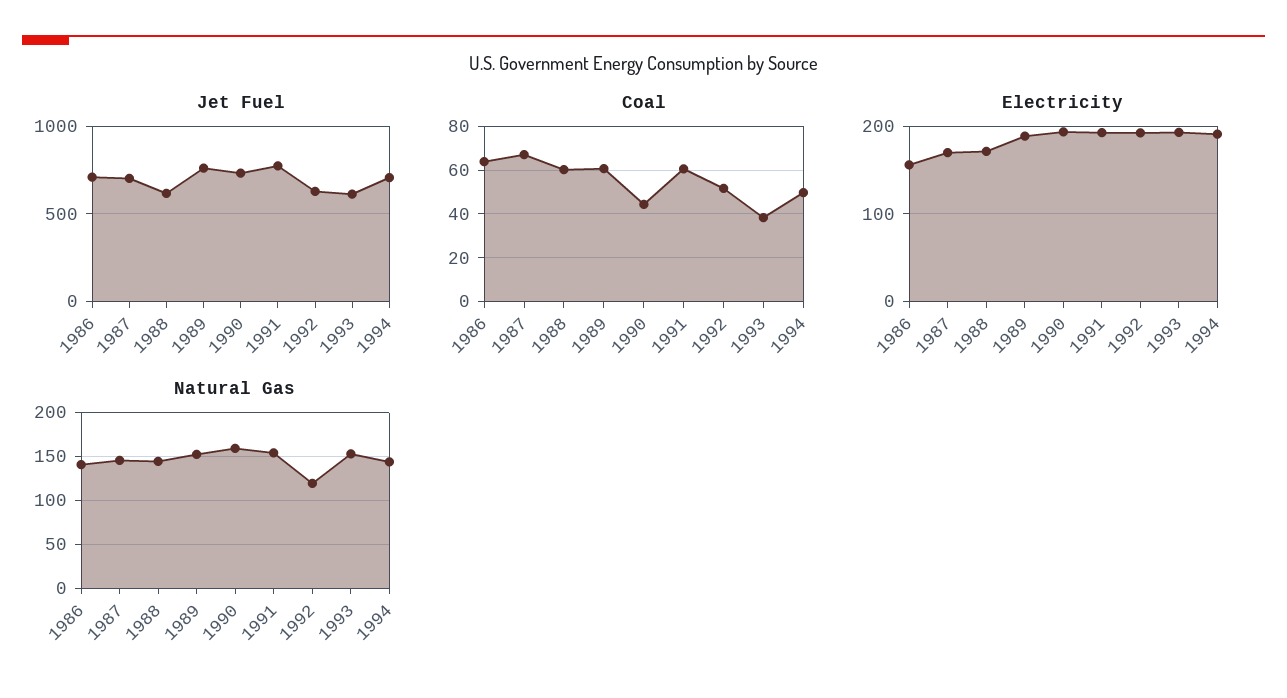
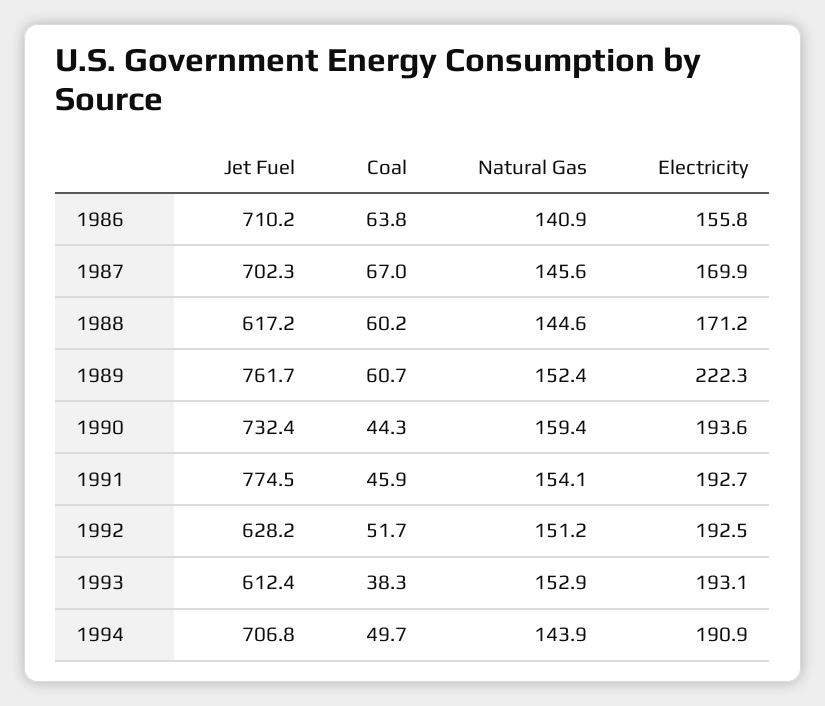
Coal, 1991: 60 -> 45.9
Electricity, 1989: 190 -> 222.3
Natural Gas, 1992: 120 -> 151.2

